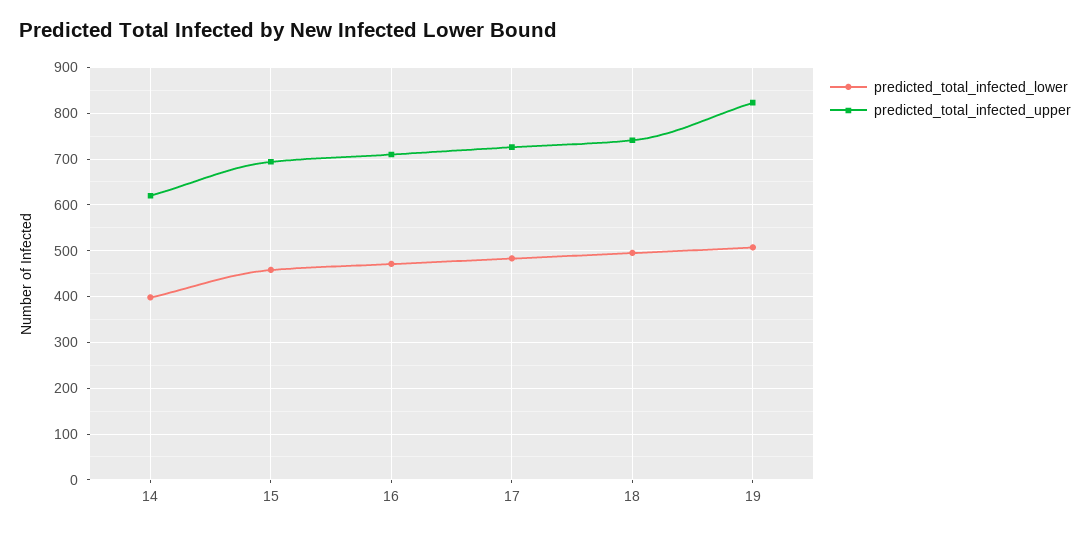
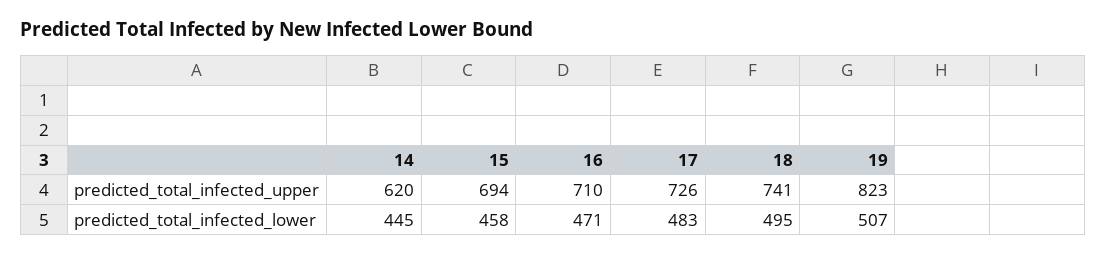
predicted_total_infected_lower, 14: 400 -> 445

